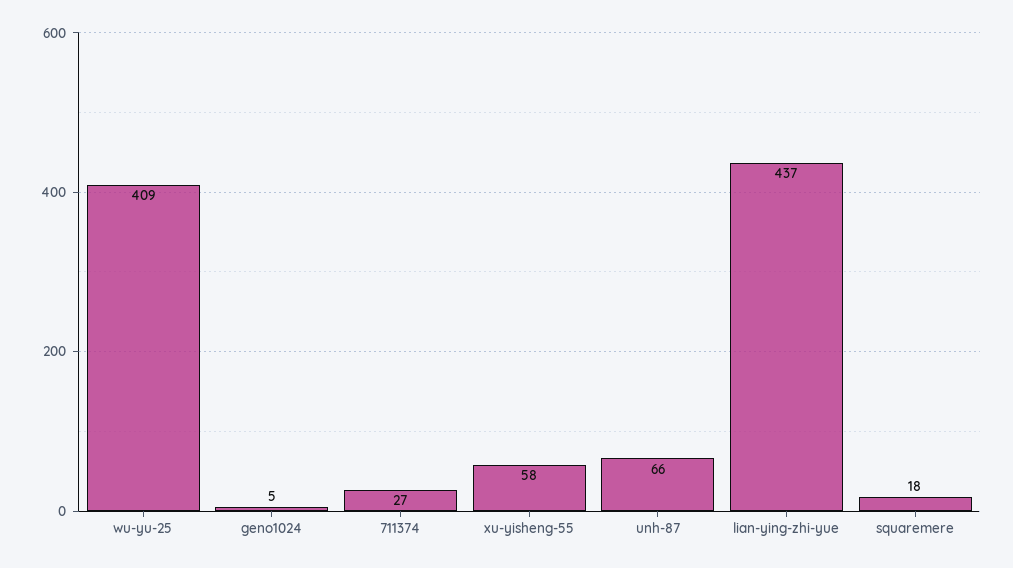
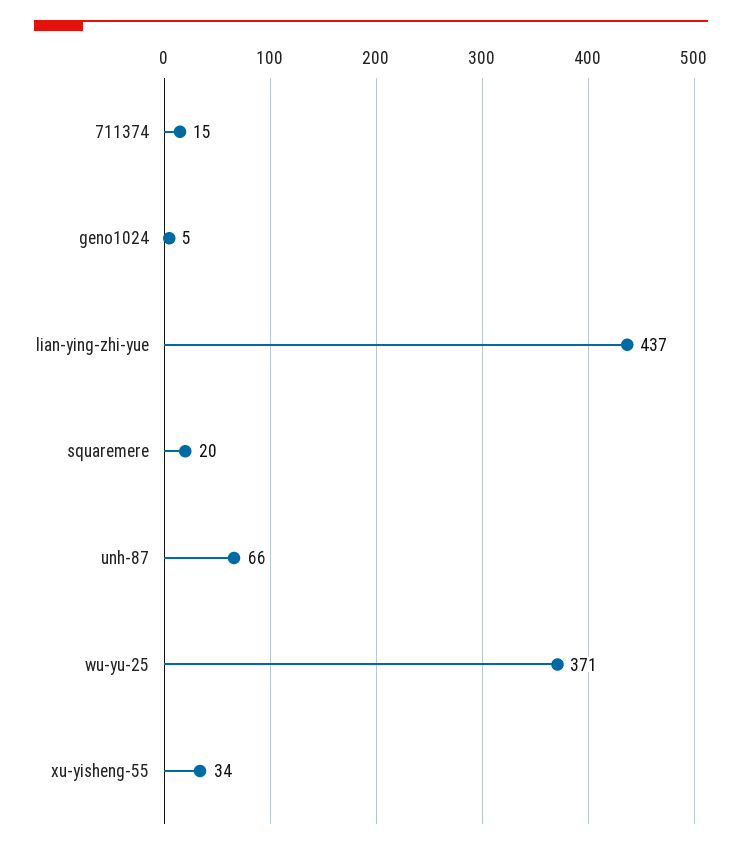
wu-yu-25: 409 -> 371
711374: 27 -> 15
xu-yisheng-55: 58 -> 34
squaremere: 18 -> 20

